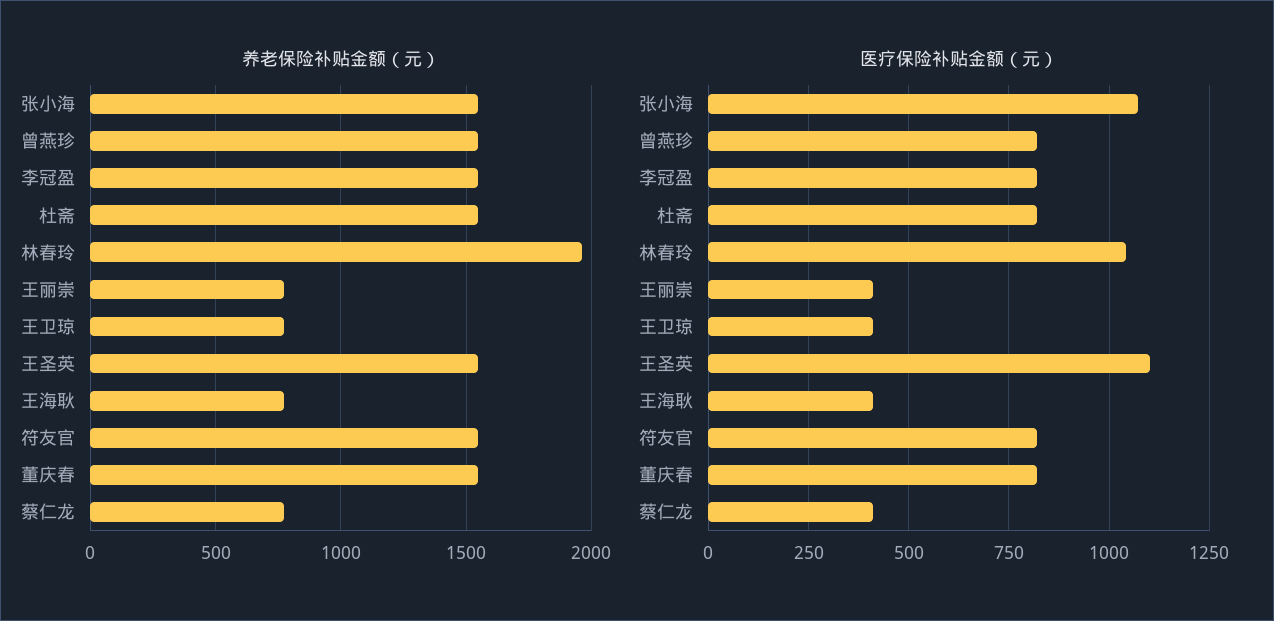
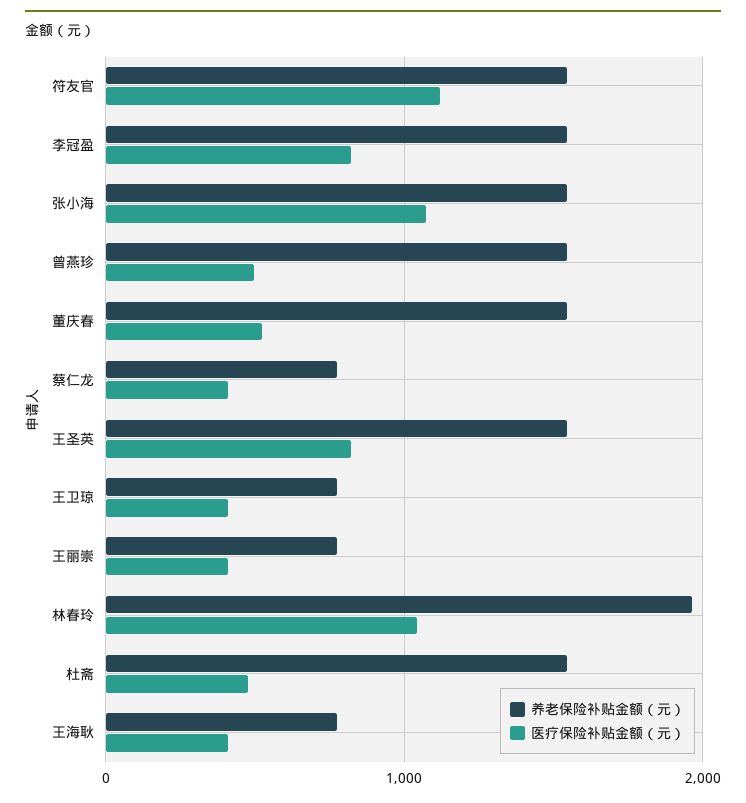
医疗保险补贴金额（元）, 曾燕珍: 825 -> 500
医疗保险补贴金额（元）, 杜斋: 825 -> 500
医疗保险补贴金额（元）, 王圣英: 1100 -> 800
医疗保险补贴金额（元）, 符友官: 825 -> 1100
医疗保险补贴金额（元）, 董庆春: 825 -> 500

